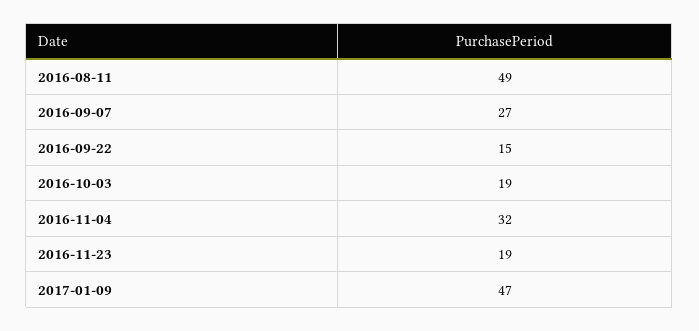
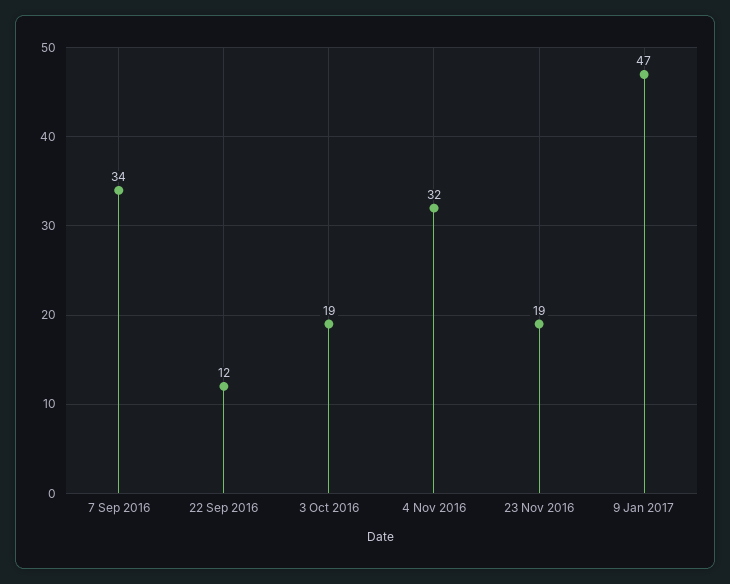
2016-08-11: 49 -> none
2016-09-07: 27 -> 34
2016-09-22: 15 -> 12

